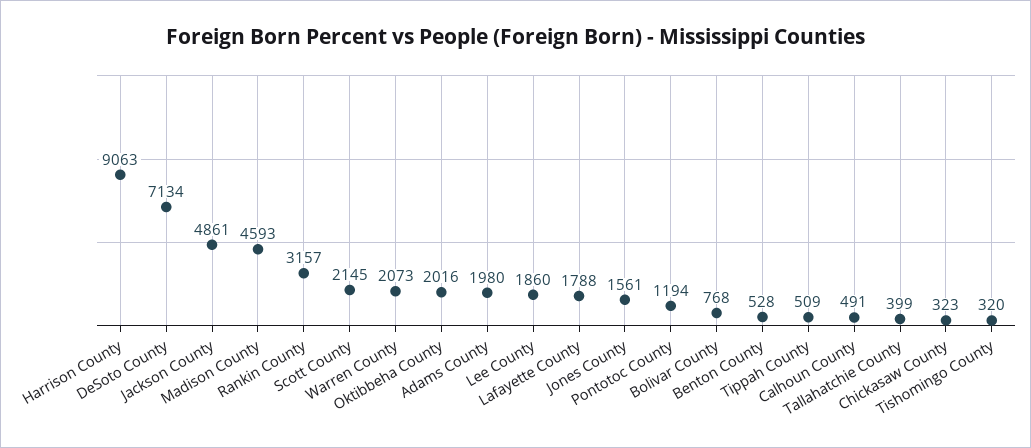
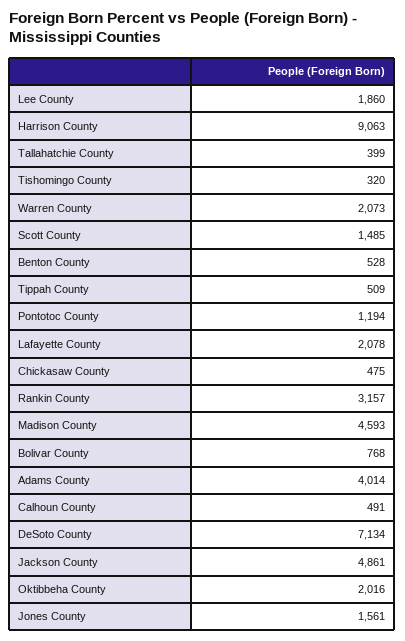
Scott County: 2145 -> 1485
Adams County: 1980 -> 4014
Lafayette County: 1788 -> 2078
Chickasaw County: 323 -> 475

